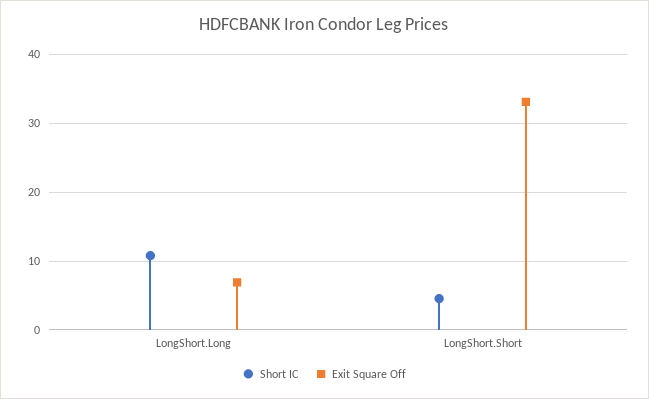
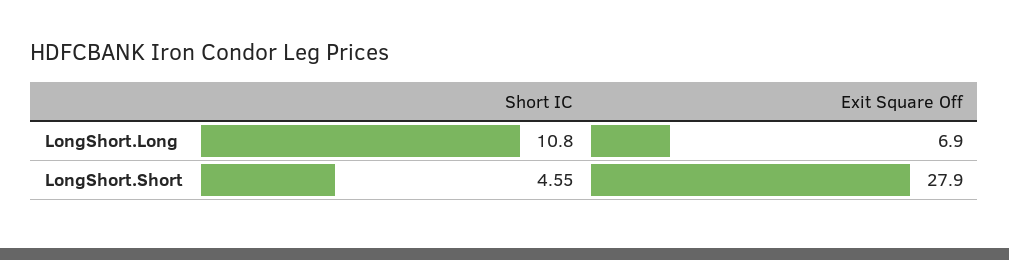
Exit Square Off, LongShort.Short: 33 -> 27.9

